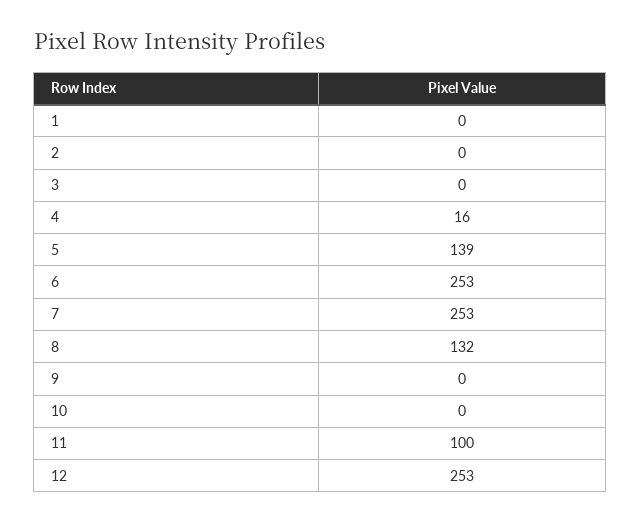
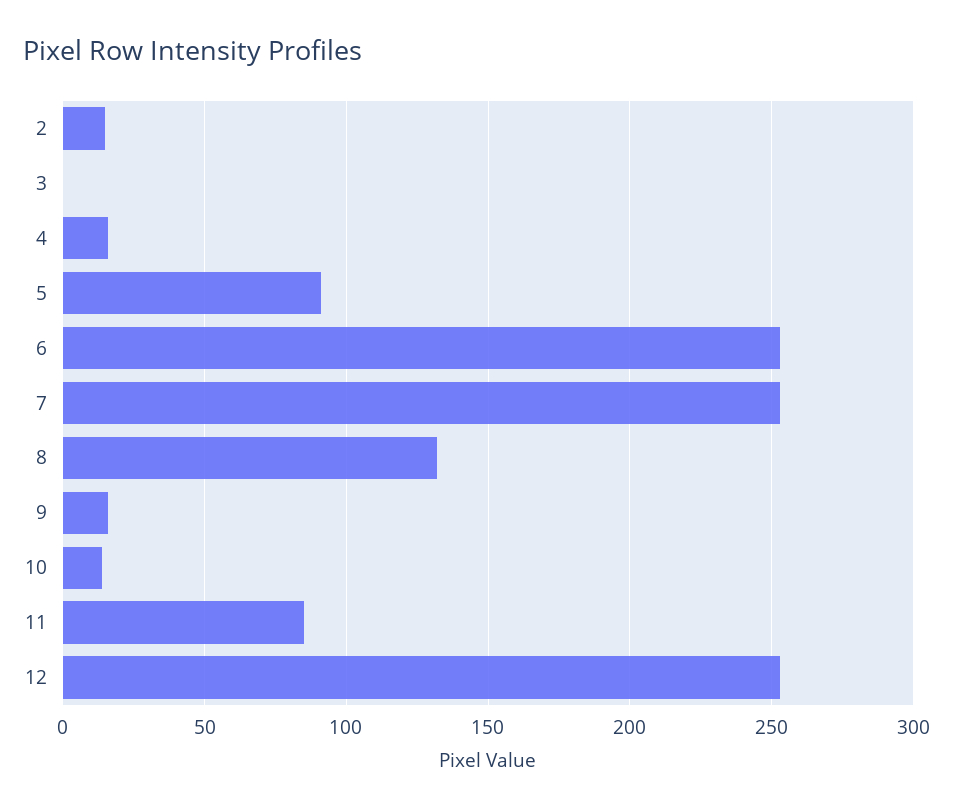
1: 0 -> none
2: 0 -> 15
5: 139 -> 90
9: 0 -> 15
10: 0 -> 15
11: 100 -> 85

